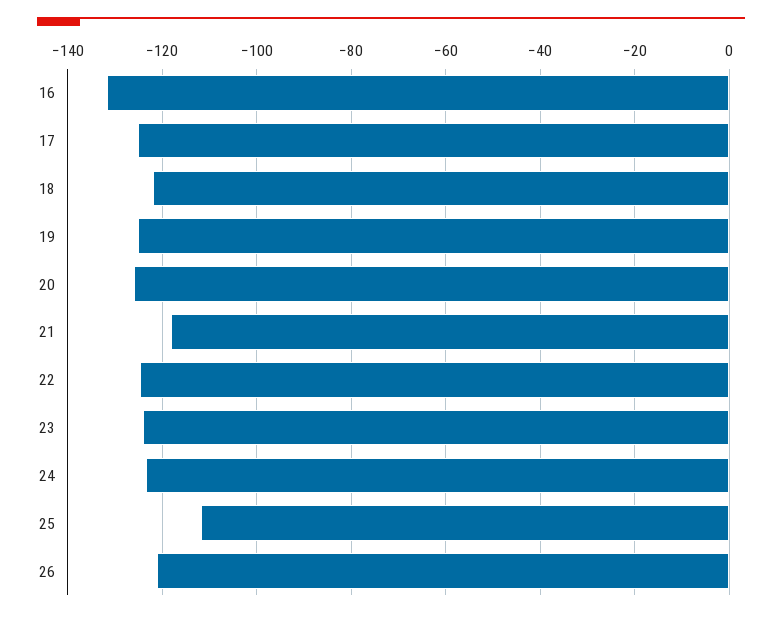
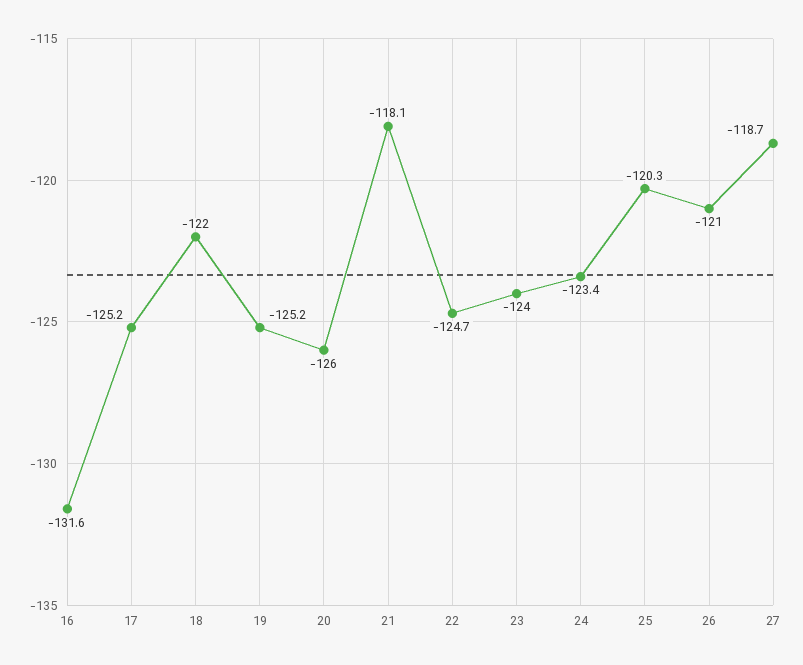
25: -112 -> -120.3
27: none -> -118.7

